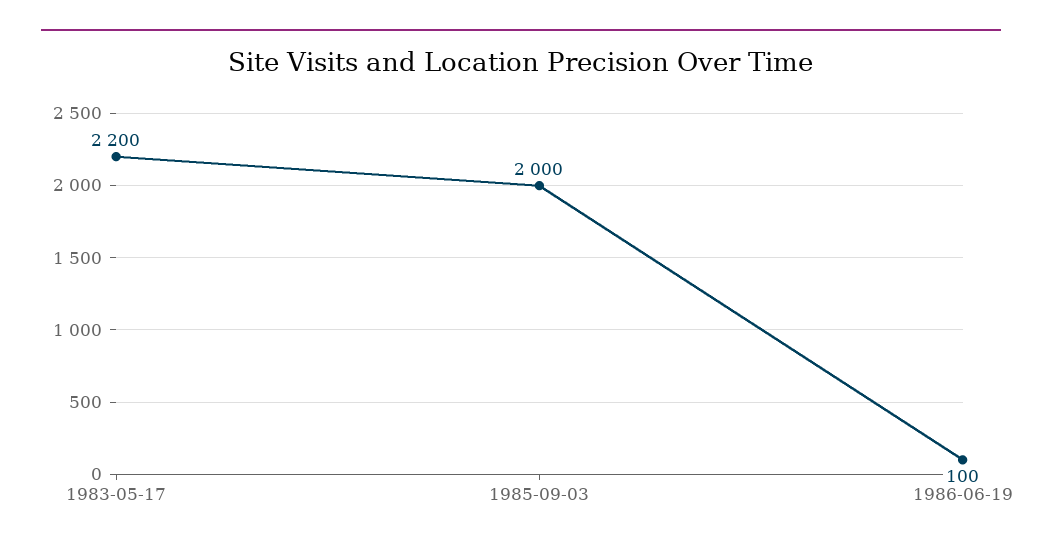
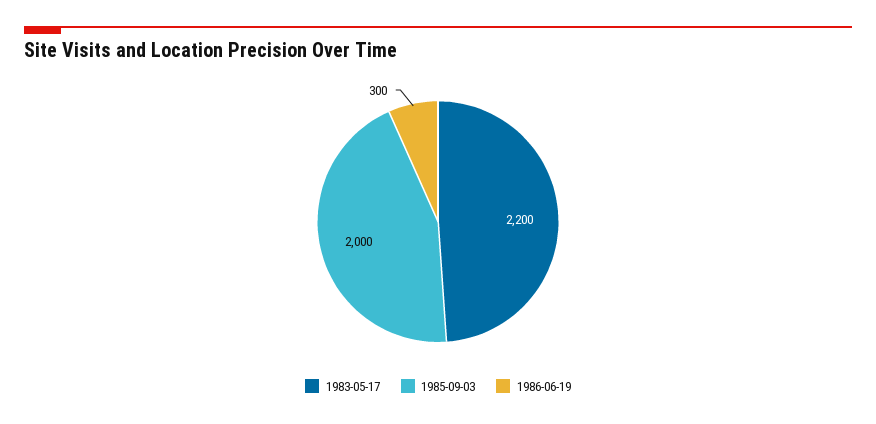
1986-06-19: 100 -> 300

